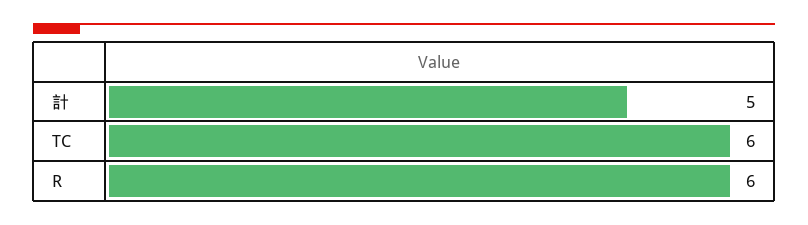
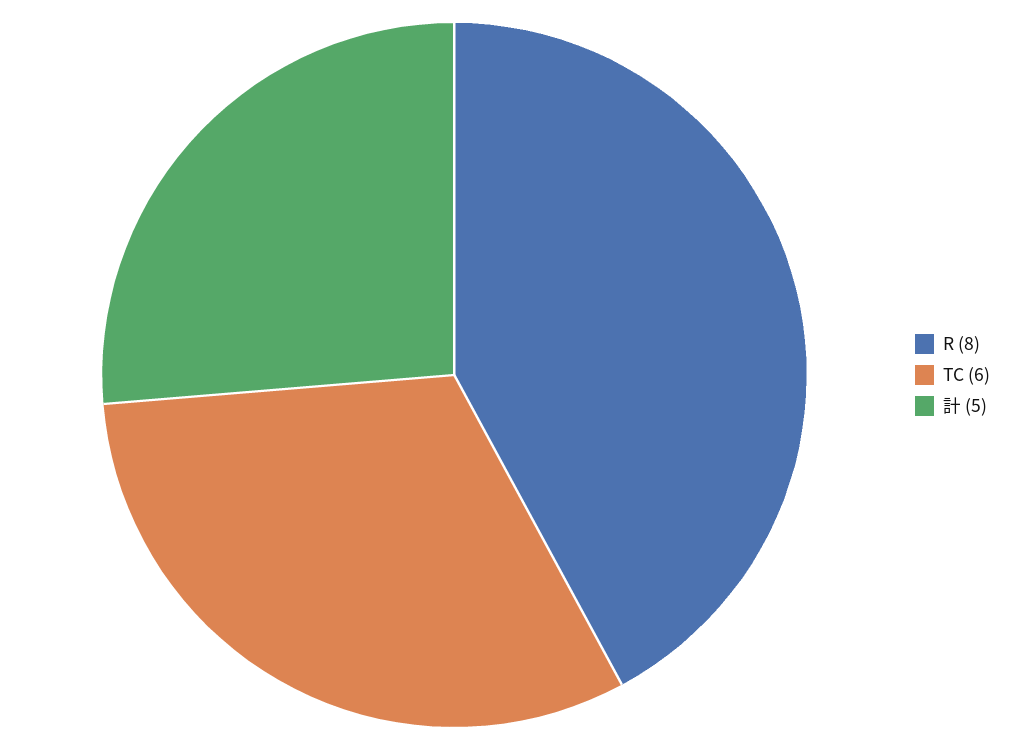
R: 6 -> 8

